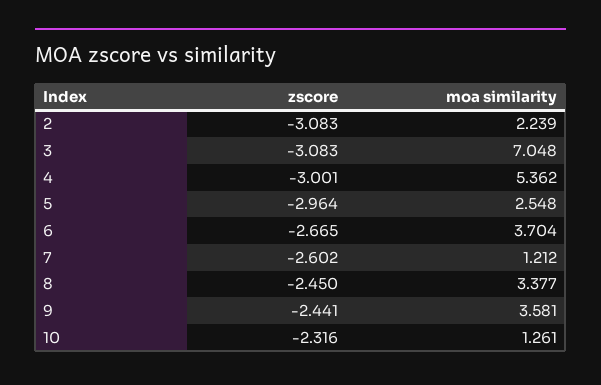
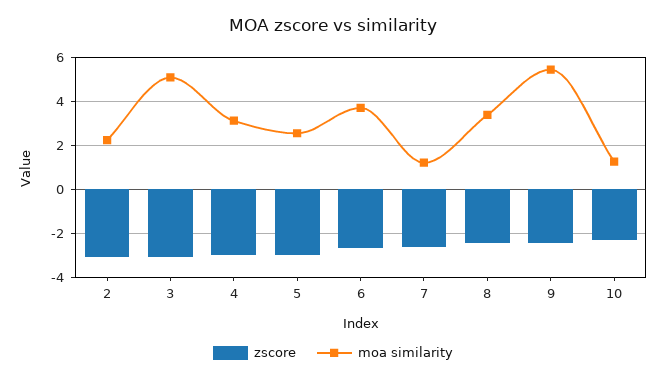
moa similarity, 3: 7.048 -> 5
moa similarity, 4: 5.362 -> 3
moa similarity, 9: 3.581 -> 5.5

